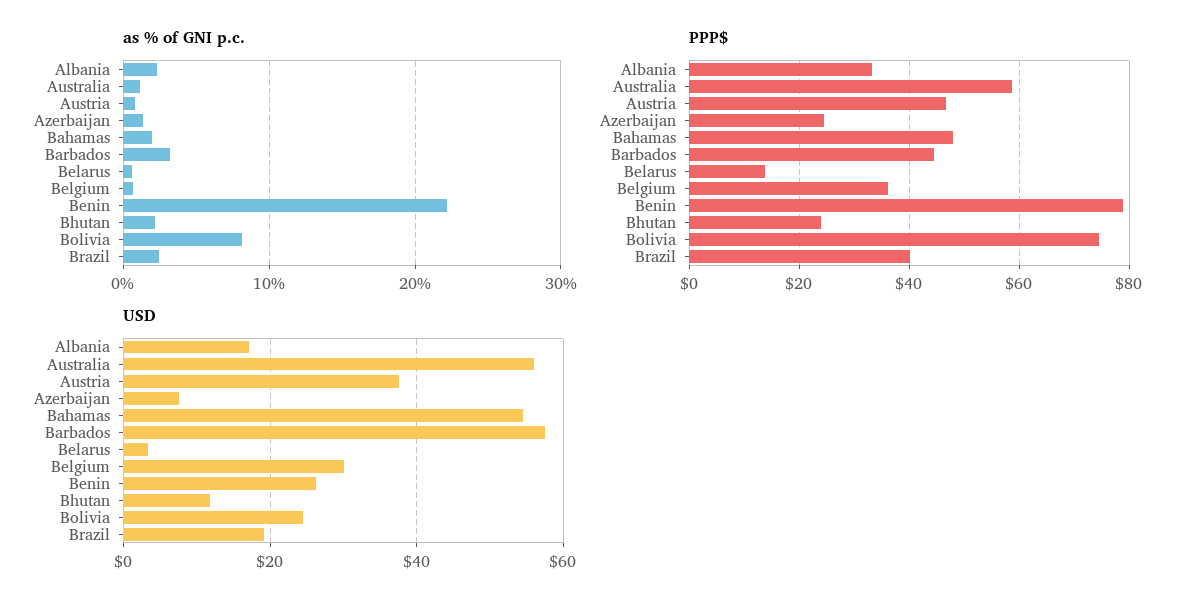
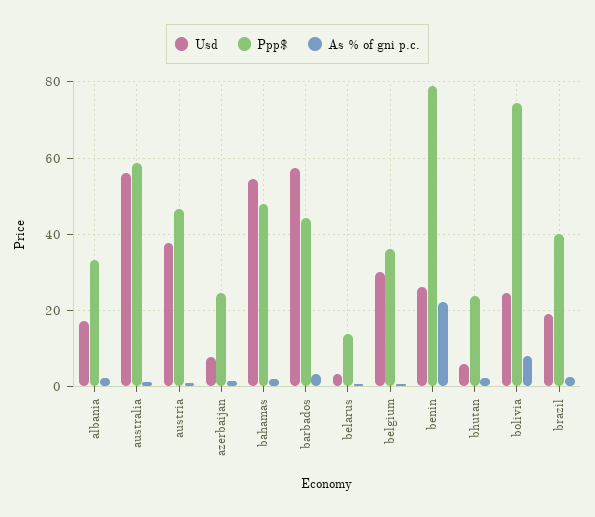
USD, Bhutan: 12 -> 6

